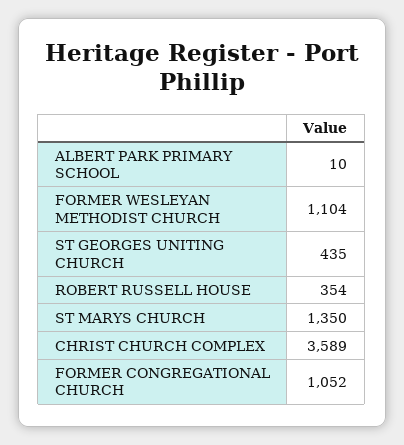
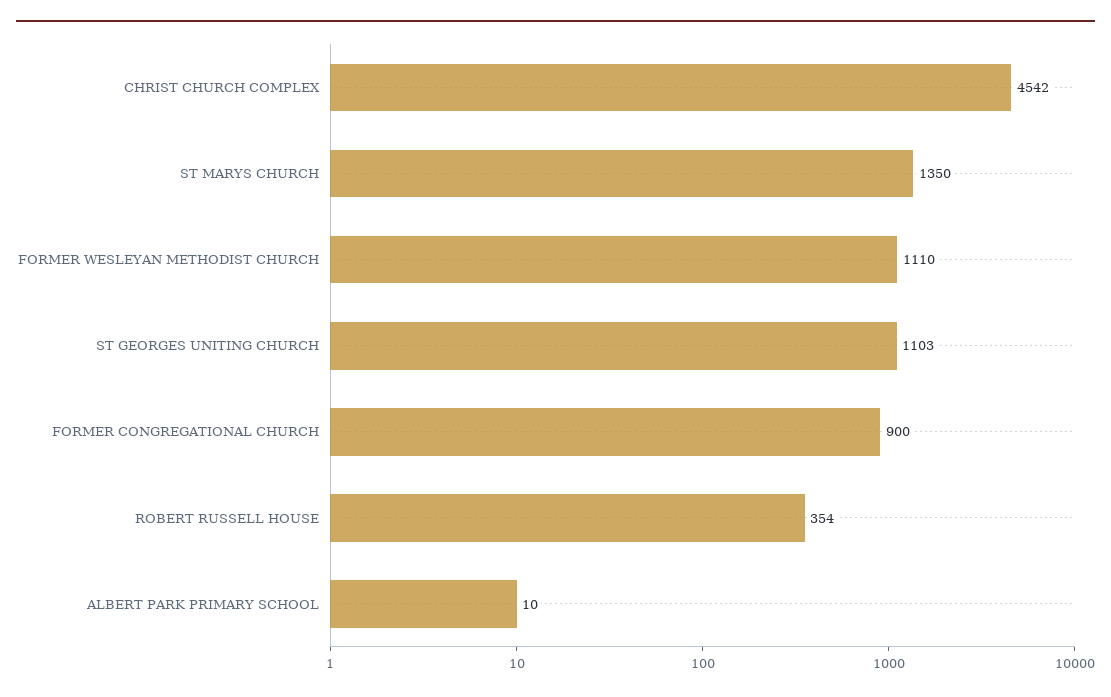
FORMER WESLEYAN METHODIST CHURCH: 1104 -> 1110
ST GEORGES UNITING CHURCH: 435 -> 1103
CHRIST CHURCH COMPLEX: 3589 -> 4542
FORMER CONGREGATIONAL CHURCH: 1052 -> 900

